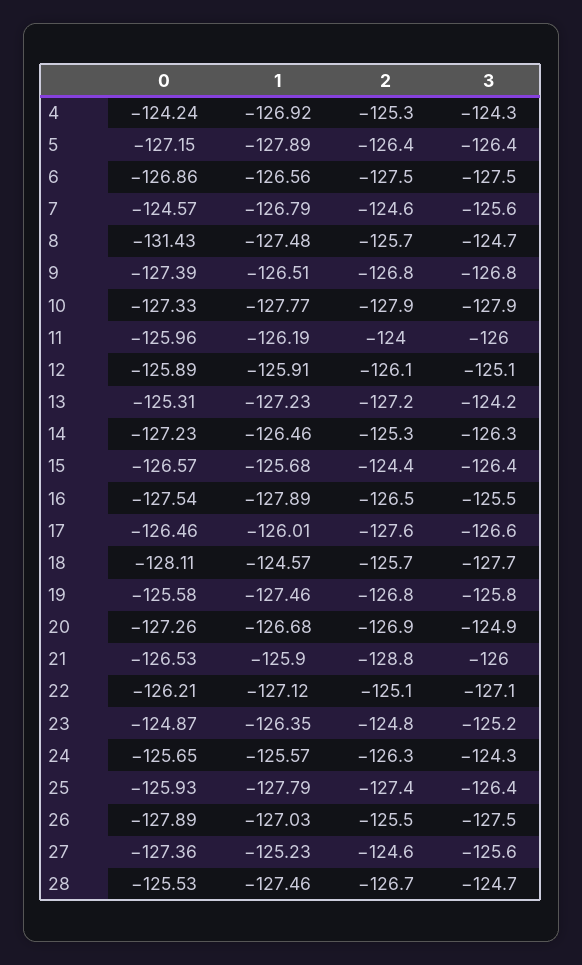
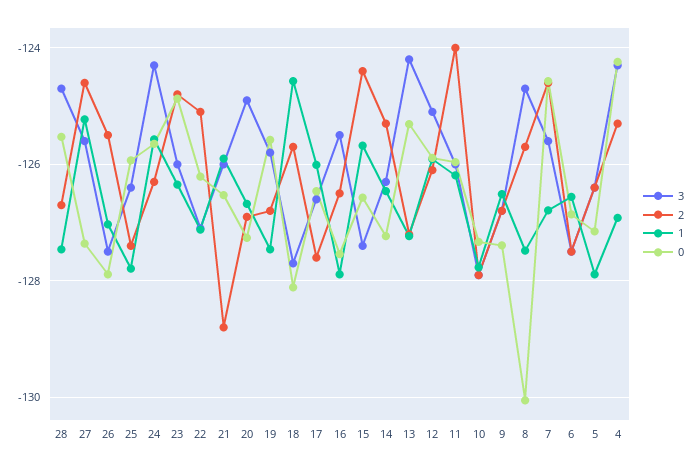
0, 8: -131.43 -> -130
3, 15: -126.4 -> -127.4
3, 23: -125.2 -> -126

